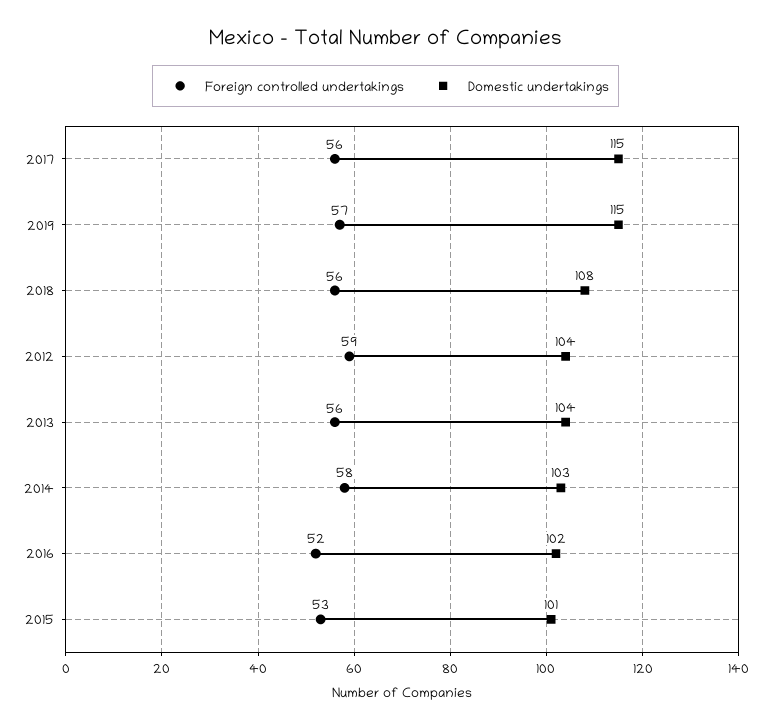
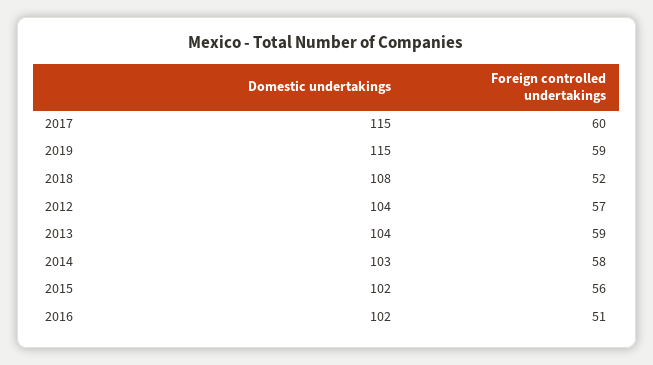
Foreign controlled undertakings, 2017: 56 -> 60
Foreign controlled undertakings, 2019: 57 -> 59
Foreign controlled undertakings, 2018: 56 -> 52
Foreign controlled undertakings, 2012: 59 -> 57
Foreign controlled undertakings, 2013: 56 -> 59
Foreign controlled undertakings, 2016: 52 -> 51
Foreign controlled undertakings, 2015: 53 -> 56
Domestic undertakings, 2015: 101 -> 102

